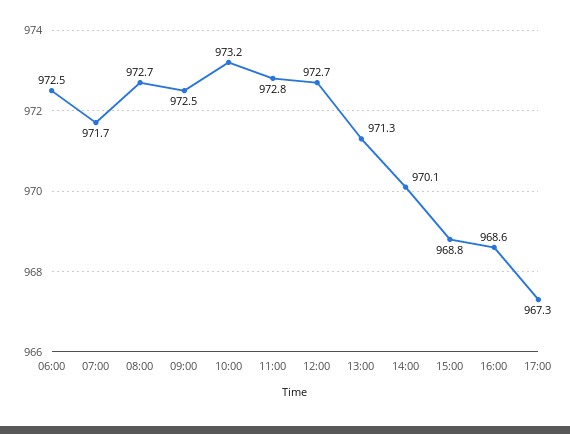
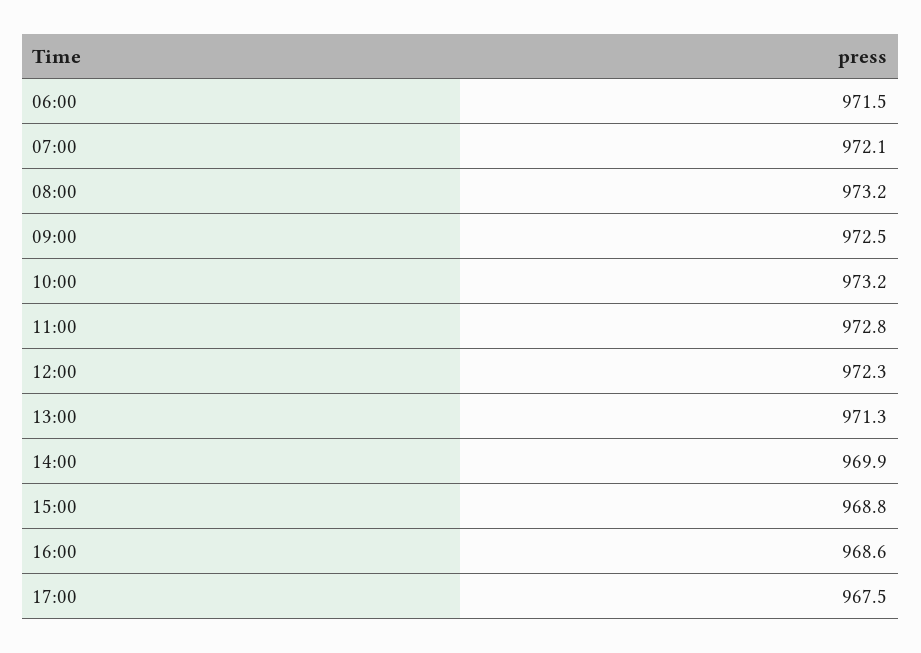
06:00: 972.5 -> 971.5
07:00: 971.7 -> 972.1
08:00: 972.7 -> 973.2
12:00: 972.7 -> 972.3
14:00: 970.1 -> 969.9
17:00: 967.3 -> 967.5

